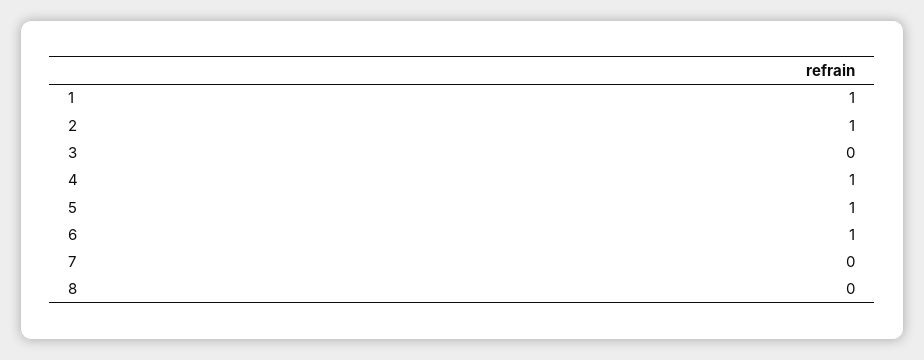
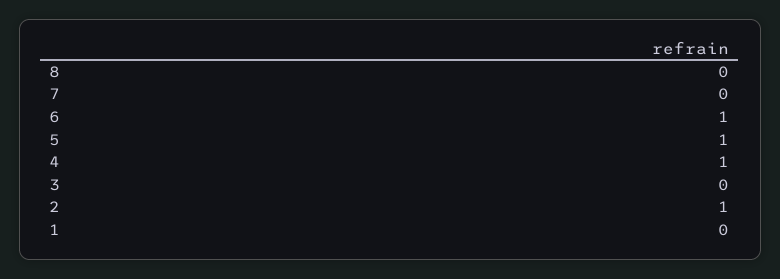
1: 1 -> 0

